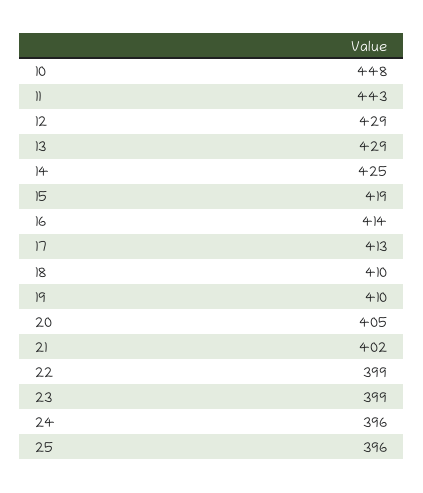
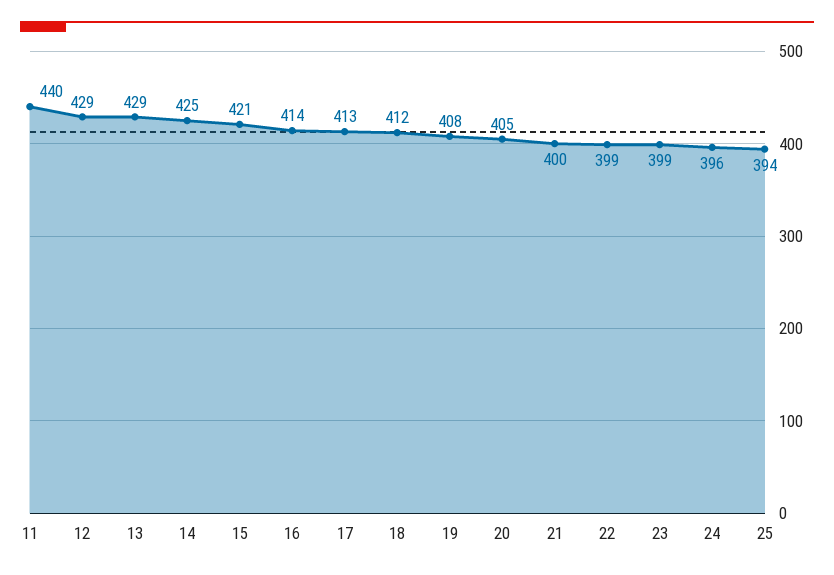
10: 448 -> none
11: 443 -> 440
15: 419 -> 421
18: 410 -> 412
19: 410 -> 408
21: 402 -> 400
25: 396 -> 394

